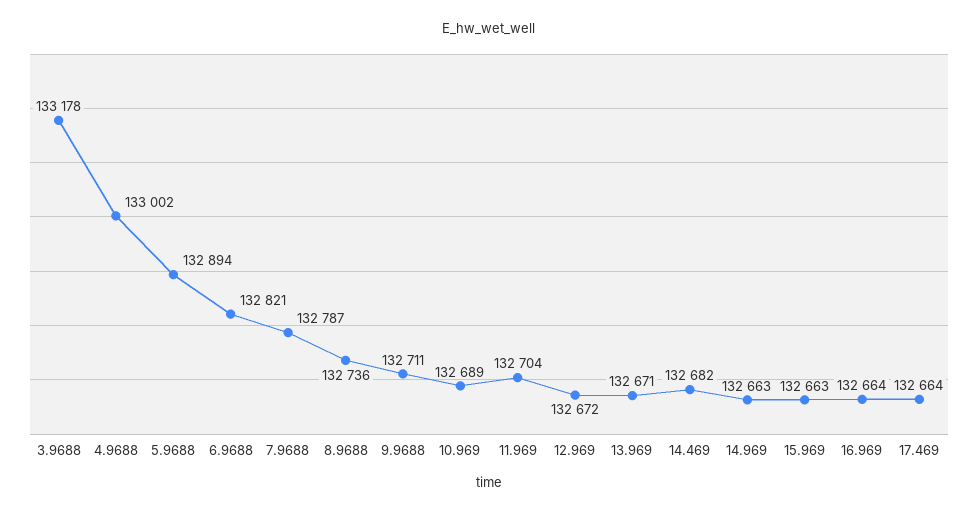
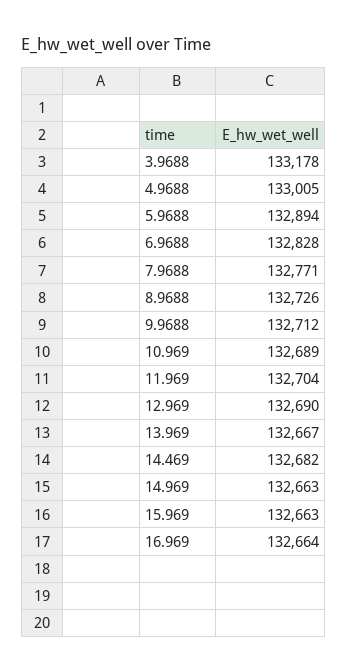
4.9688: 133002 -> 133005
6.9688: 132821 -> 132828
7.9688: 132787 -> 132771
8.9688: 132736 -> 132726
9.9688: 132711 -> 132712
12.969: 132672 -> 132690
13.969: 132671 -> 132667
17.469: 132664 -> none

